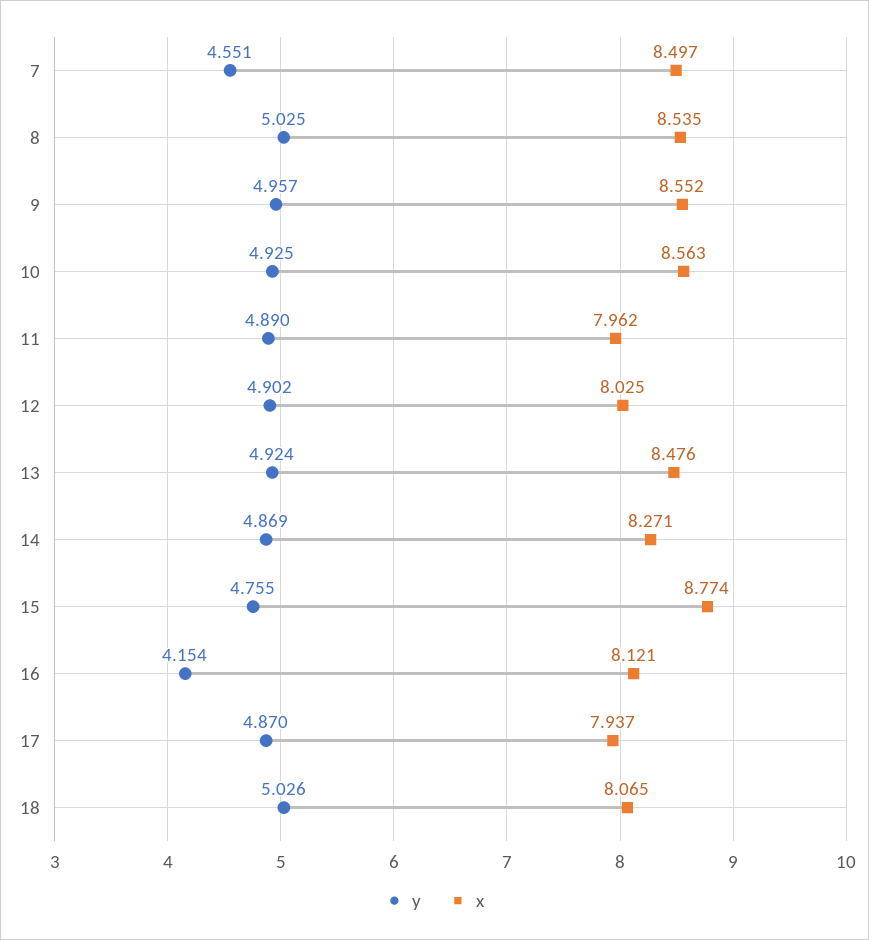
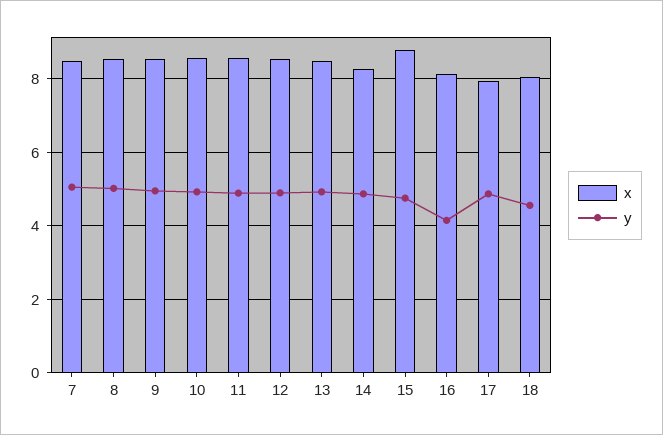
y, 7: 4.551 -> 5
x, 11: 7.962 -> 8.6
x, 12: 8.025 -> 8.6
y, 18: 5.026 -> 4.6

